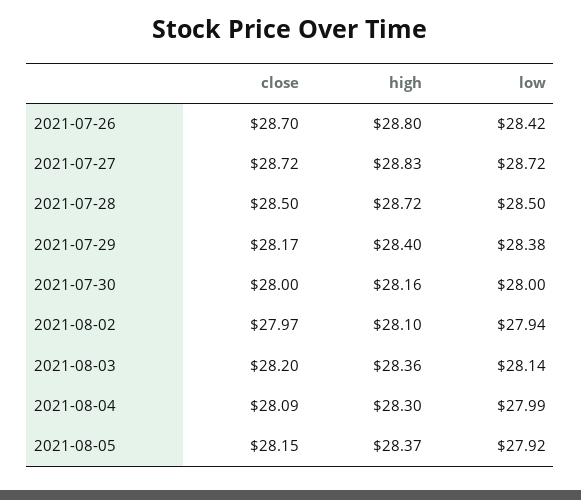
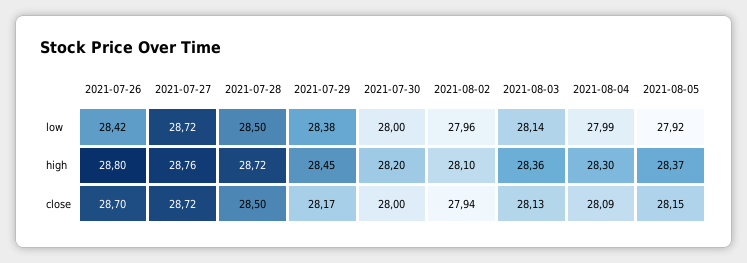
high, 2021-07-27: 28.83 -> 28.76
high, 2021-07-29: 28.4 -> 28.45
high, 2021-07-30: 28.16 -> 28.2
close, 2021-08-02: 27.97 -> 27.94
low, 2021-08-02: 27.94 -> 27.96
close, 2021-08-03: 28.2 -> 28.13

